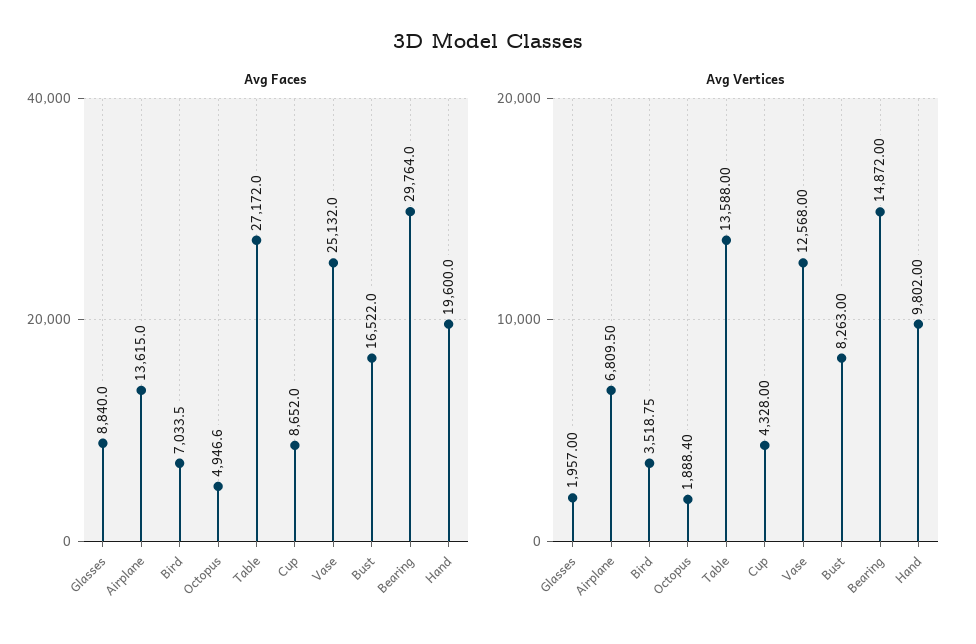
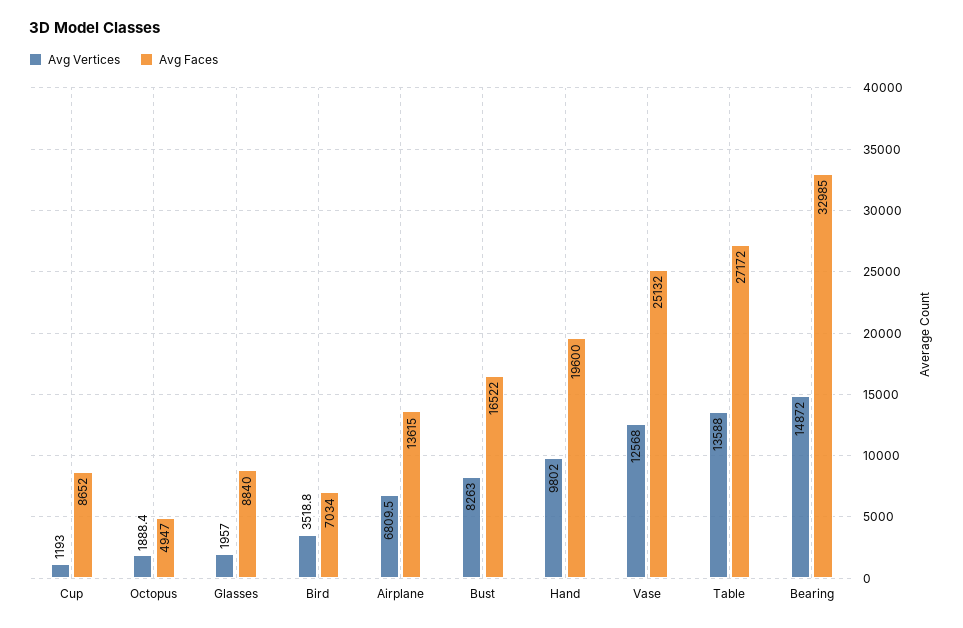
Avg Faces, Bearing: 29764 -> 32985
Avg Vertices, Cup: 4328 -> 1193

